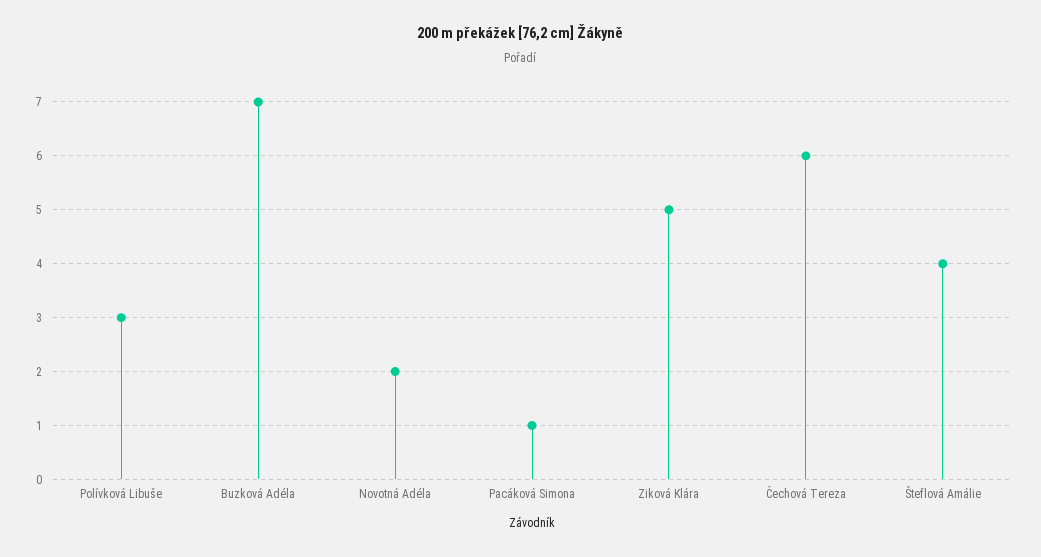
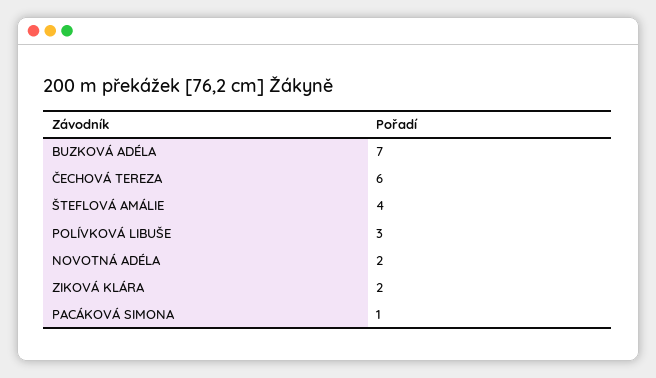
Ziková Klára: 5 -> 2

